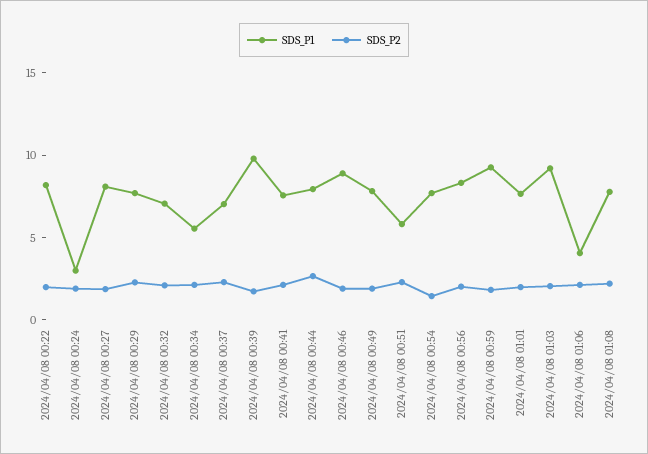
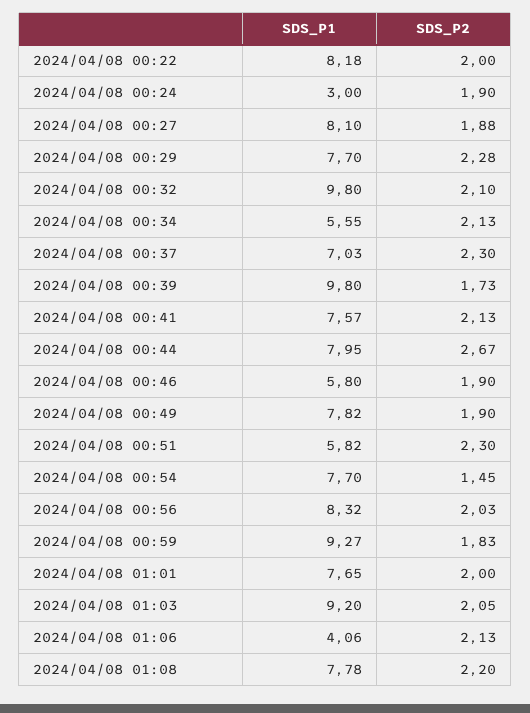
SDS_P1, 2024/04/08 00:32: 7 -> 9.8
SDS_P1, 2024/04/08 00:46: 9 -> 5.8

